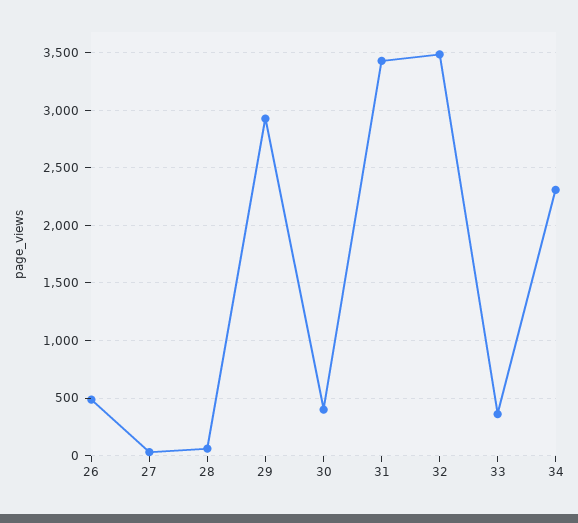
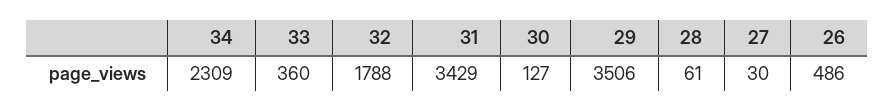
29: 2900 -> 3506
30: 400 -> 127
32: 3500 -> 1788

